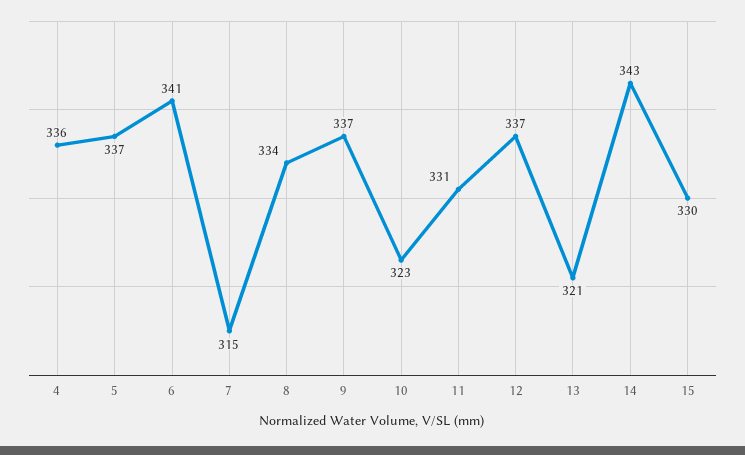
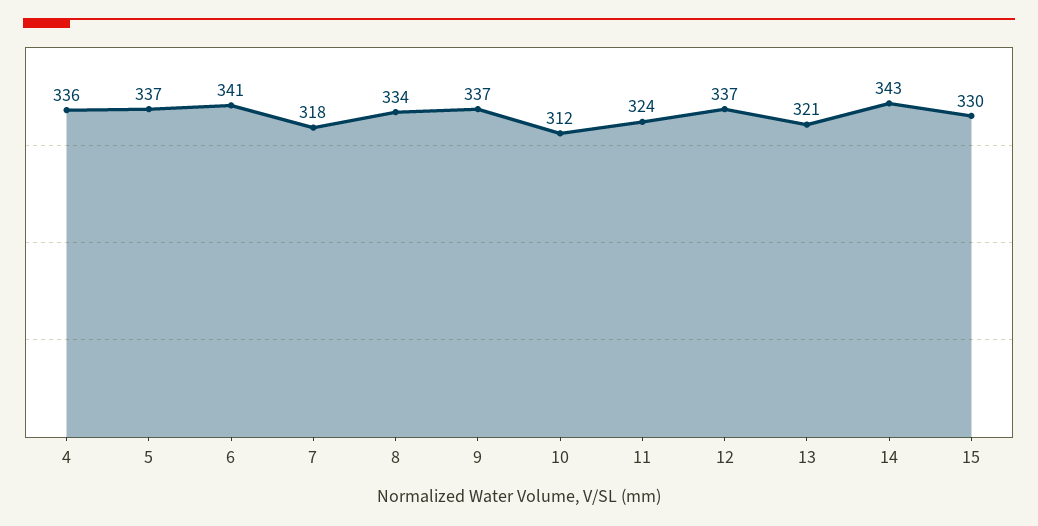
7: 315 -> 318
10: 323 -> 312
11: 331 -> 324

